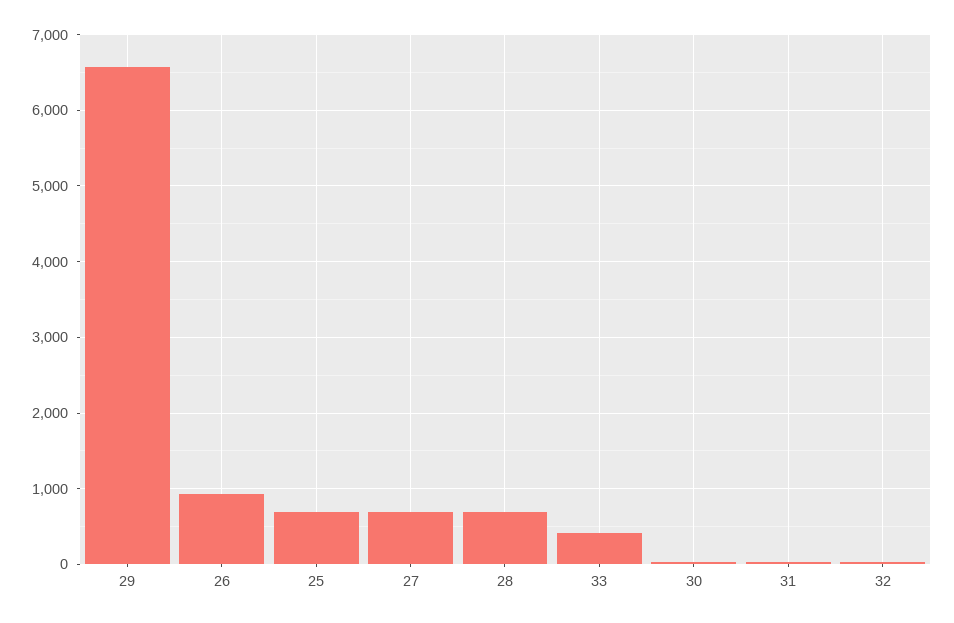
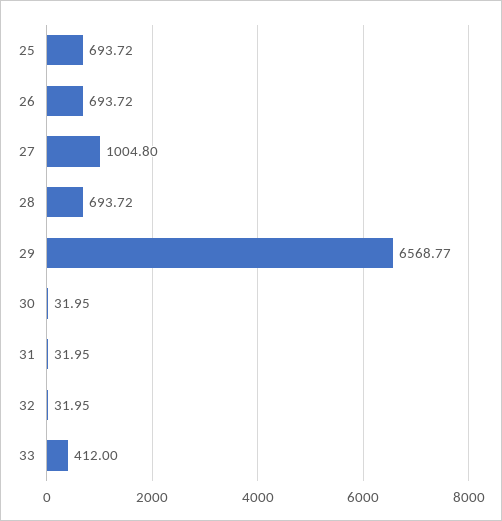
26: 900 -> 693.72
27: 700 -> 1004.8

